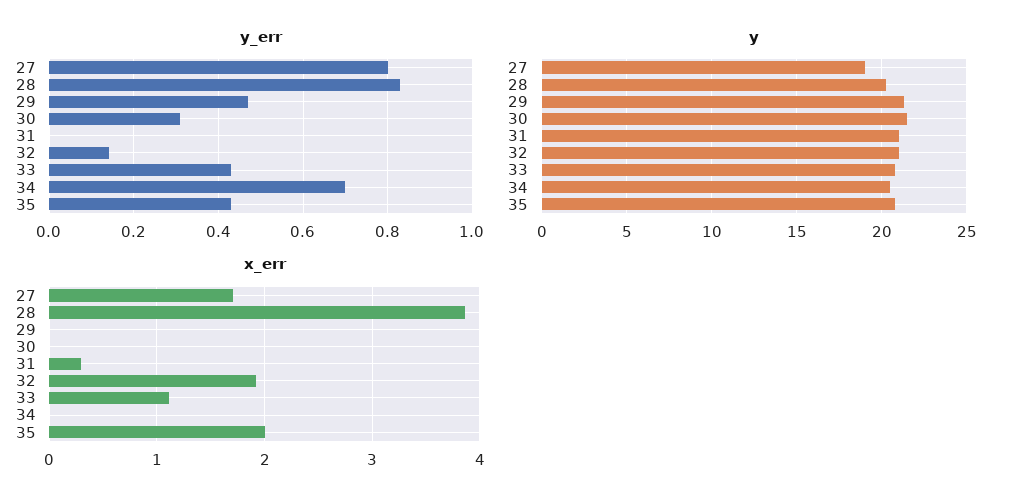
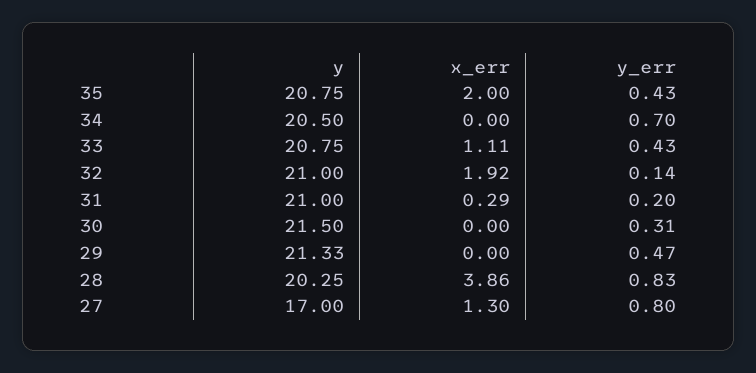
y_err, 31: 0 -> 0.2
y, 27: 19 -> 17
x_err, 27: 1.7 -> 1.3

